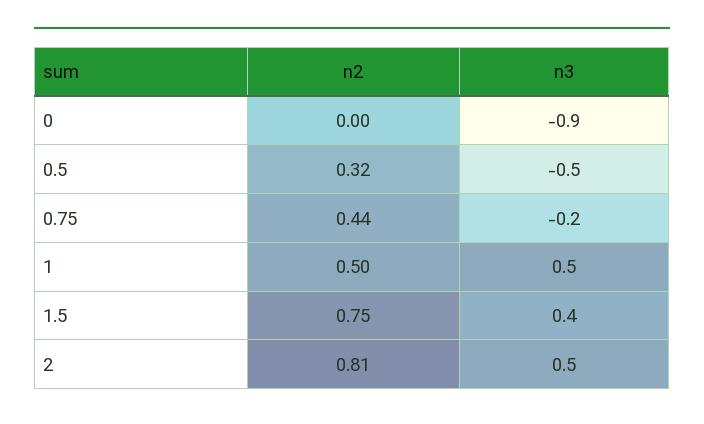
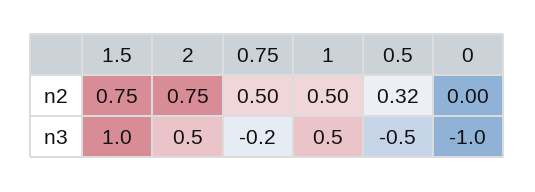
n3, 0: -0.9 -> -1
n2, 0.75: 0.44 -> 0.5
n3, 1.5: 0.4 -> 1
n2, 2: 0.81 -> 0.75

